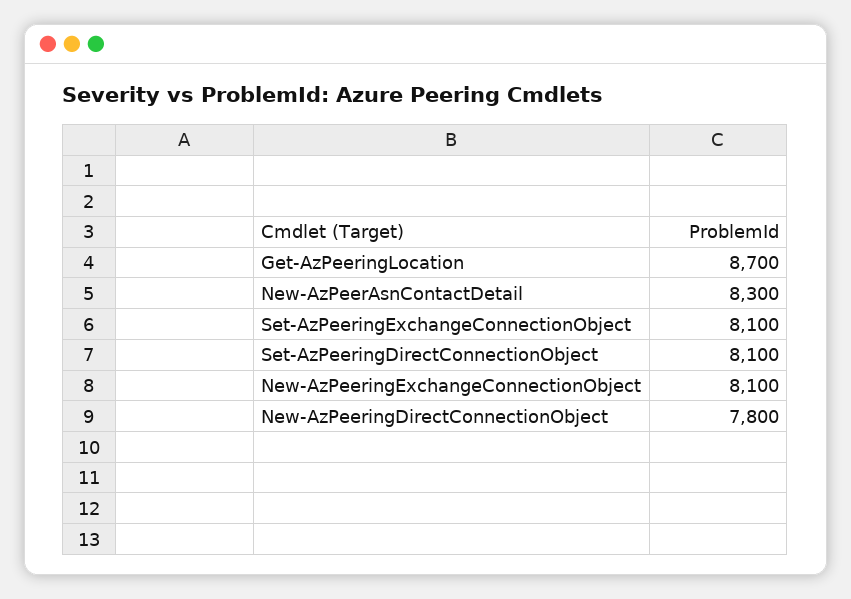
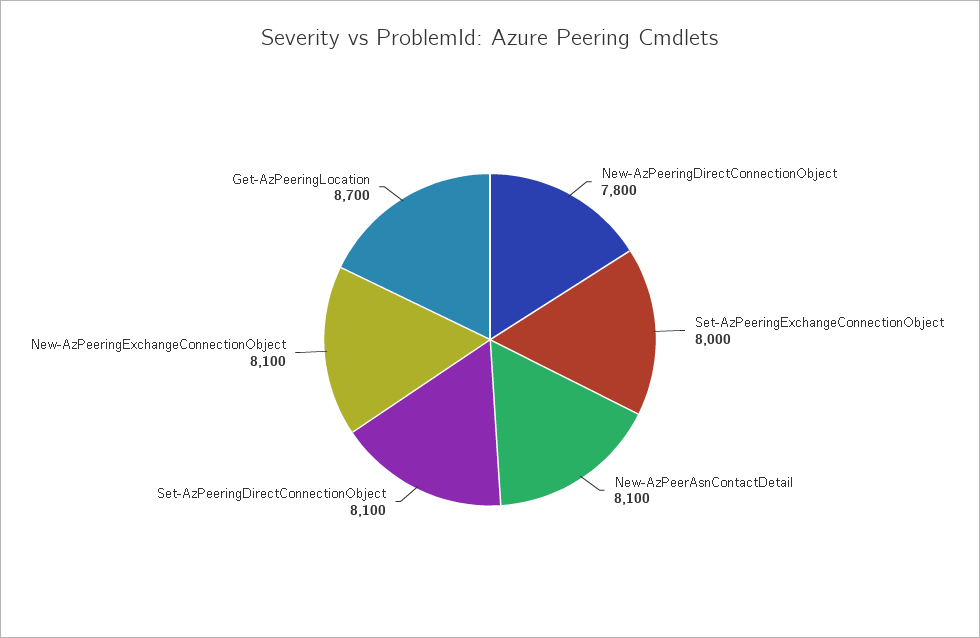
New-AzPeerAsnContactDetail: 8300 -> 8100
Set-AzPeeringExchangeConnectionObject: 8100 -> 8000

